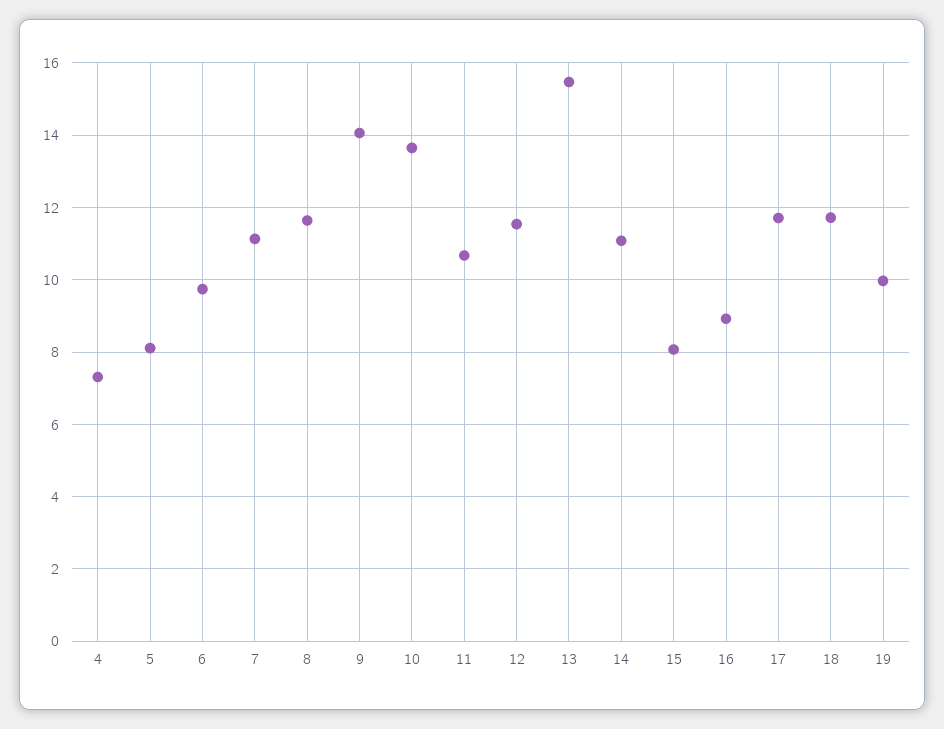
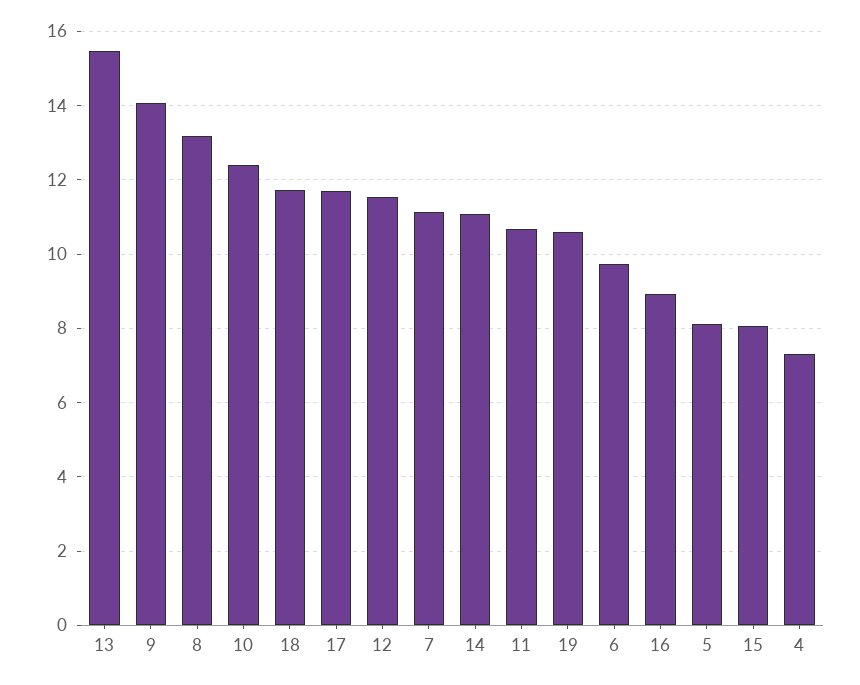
8: 11.6 -> 13.2
10: 13.6 -> 12.4
19: 10 -> 10.6

